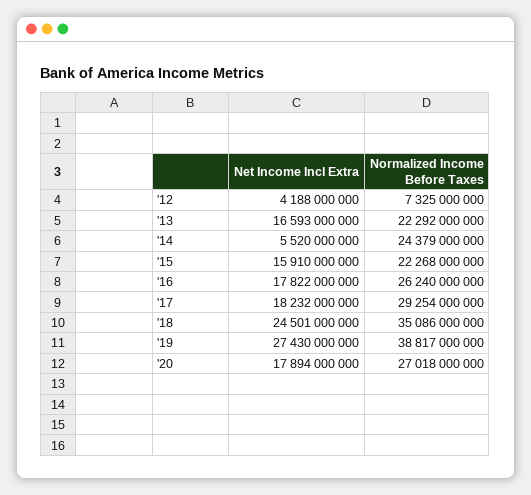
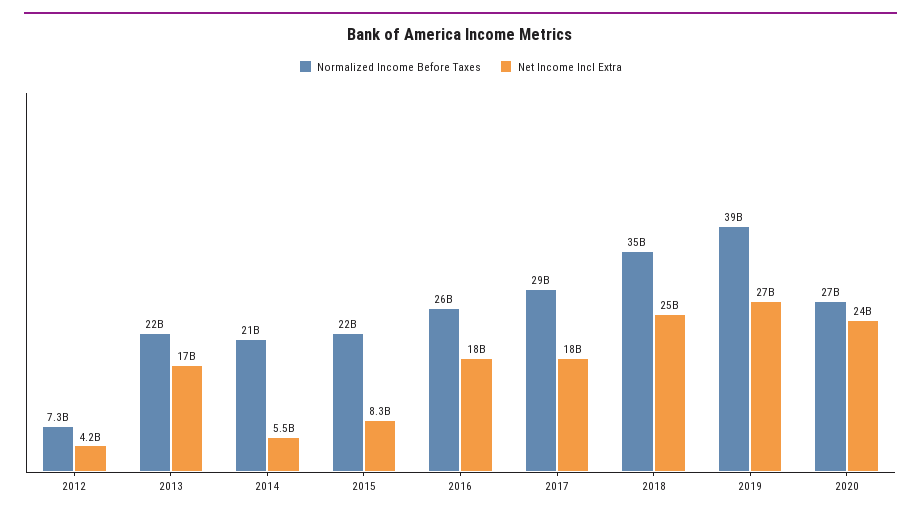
Normalized Income Before Taxes, '14: 24379000000 -> 21000000000
Net Income Incl Extra, '15: 15910000000 -> 8300000000
Net Income Incl Extra, '20: 17894000000 -> 24000000000

